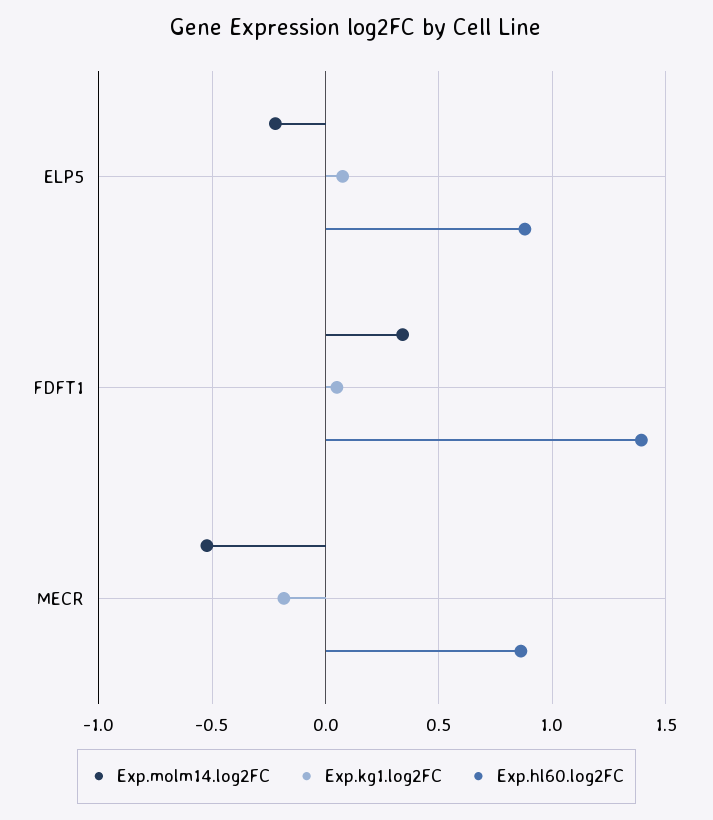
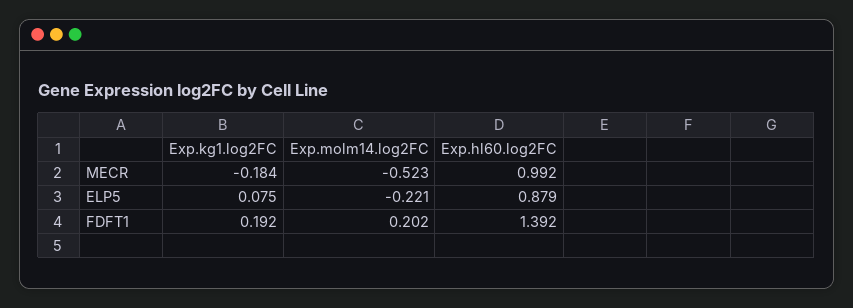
Exp.molm14.log2FC, FDFT1: 0.35 -> 0.202
Exp.kg1.log2FC, FDFT1: 0.05 -> 0.192
Exp.hl60.log2FC, MECR: 0.85 -> 0.992

